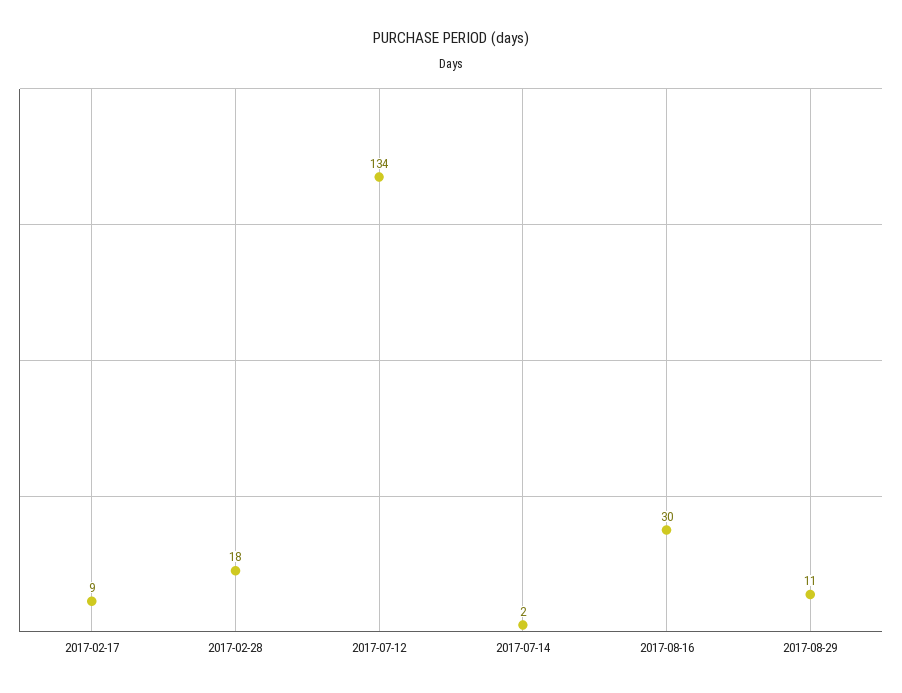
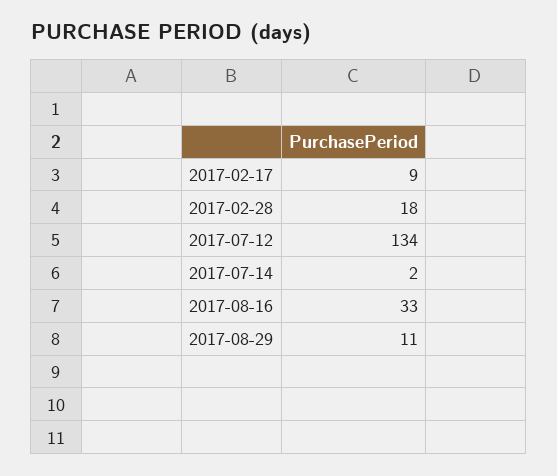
2017-08-16: 30 -> 33

